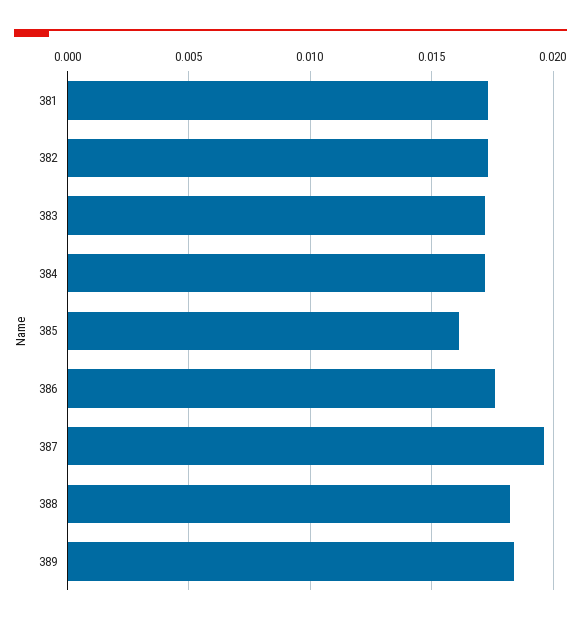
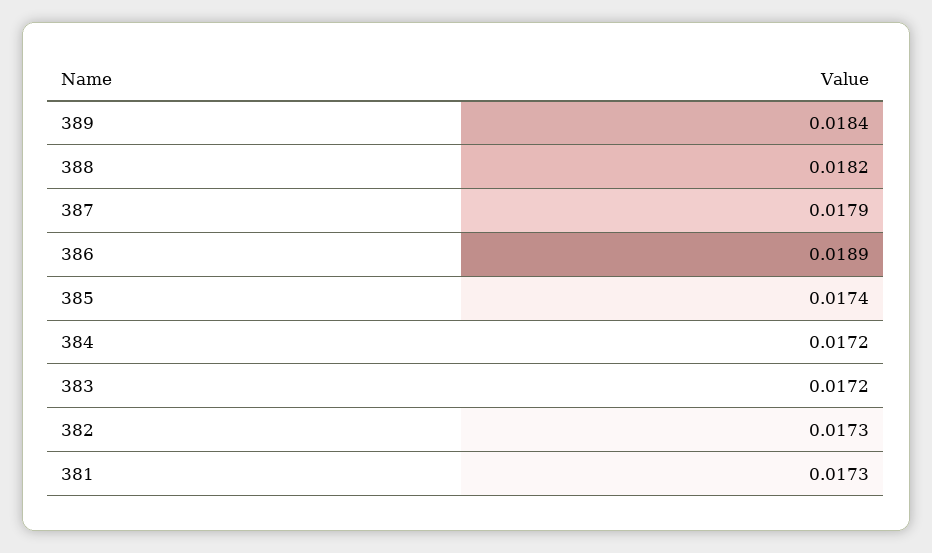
385: 0.016 -> 0.0174
386: 0.0175 -> 0.0189
387: 0.0195 -> 0.0179

